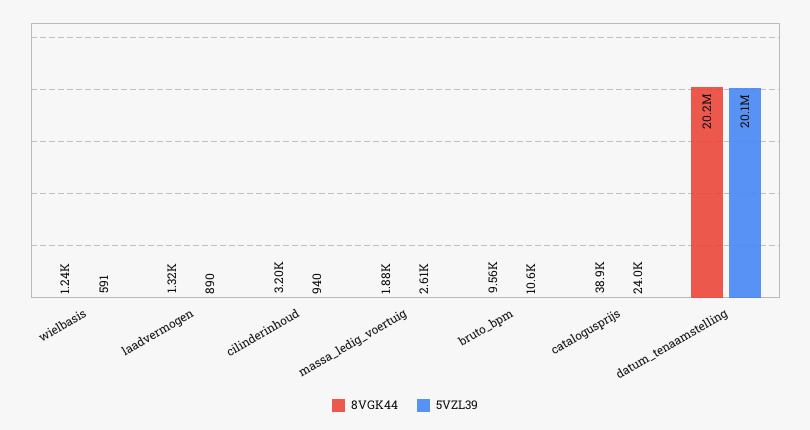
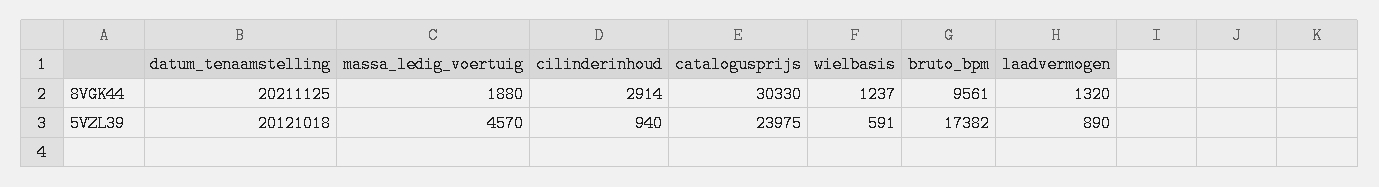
8VGK44, cilinderinhoud: 3200 -> 2914
5VZL39, massa_ledig_voertuig: 2610 -> 4570
5VZL39, bruto_bpm: 10600 -> 17382
8VGK44, catalogusprijs: 38900 -> 30330

